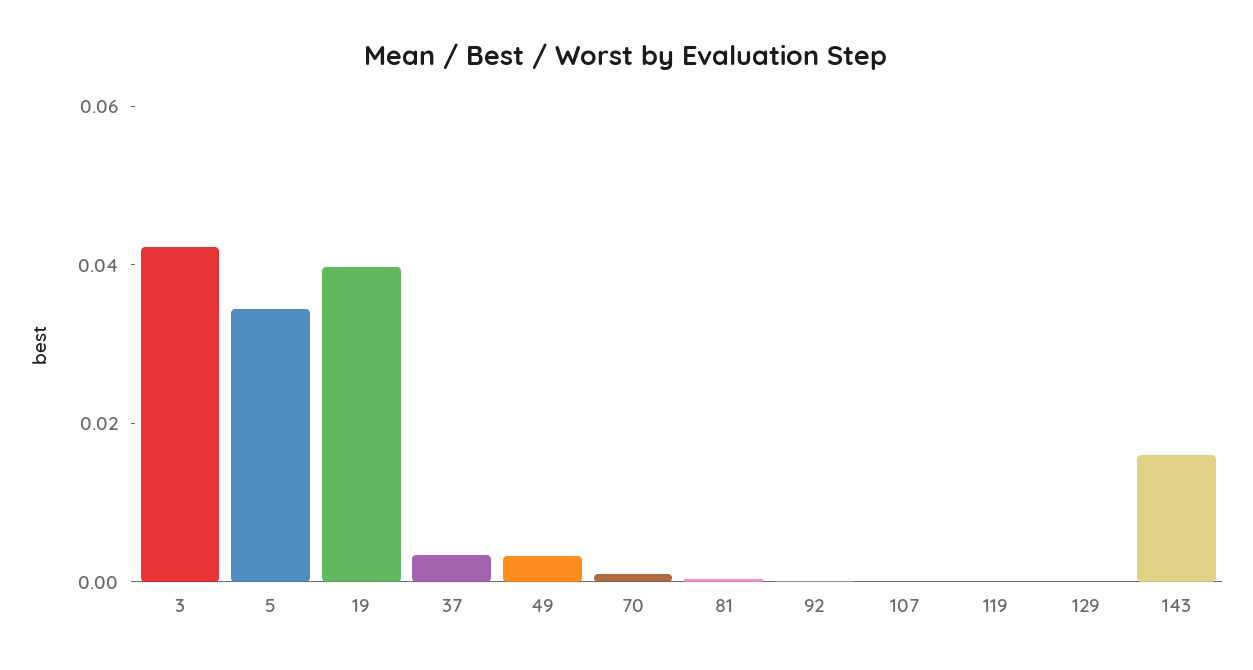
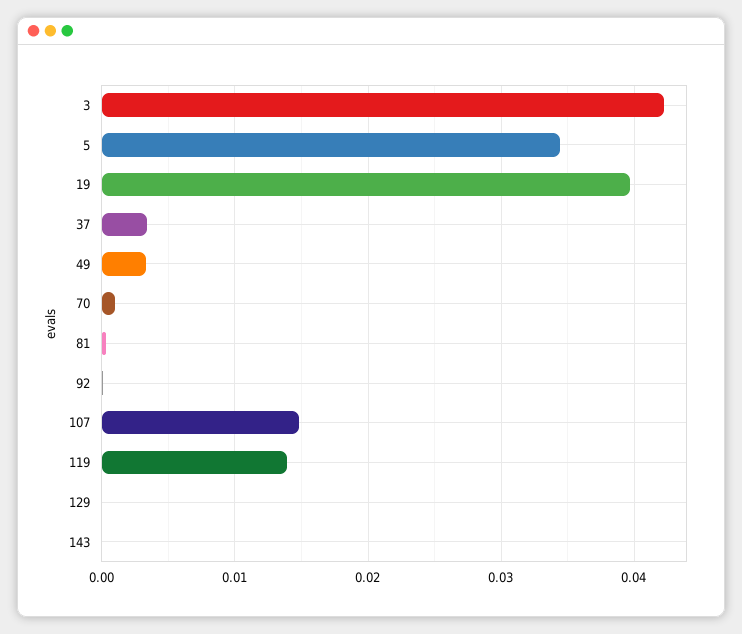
107: 0 -> 0.015
119: 0 -> 0.014
143: 0.015 -> 0

